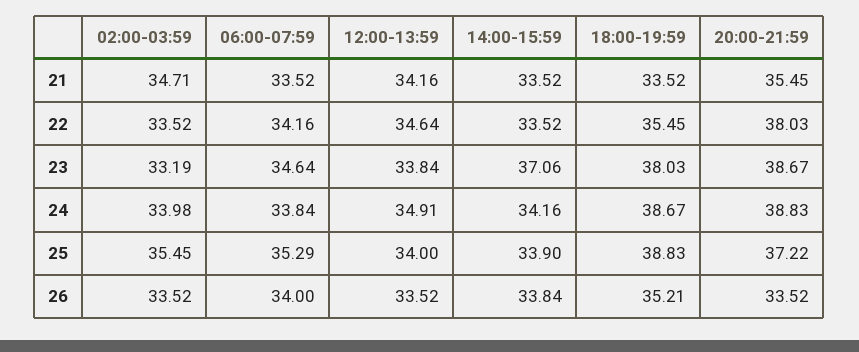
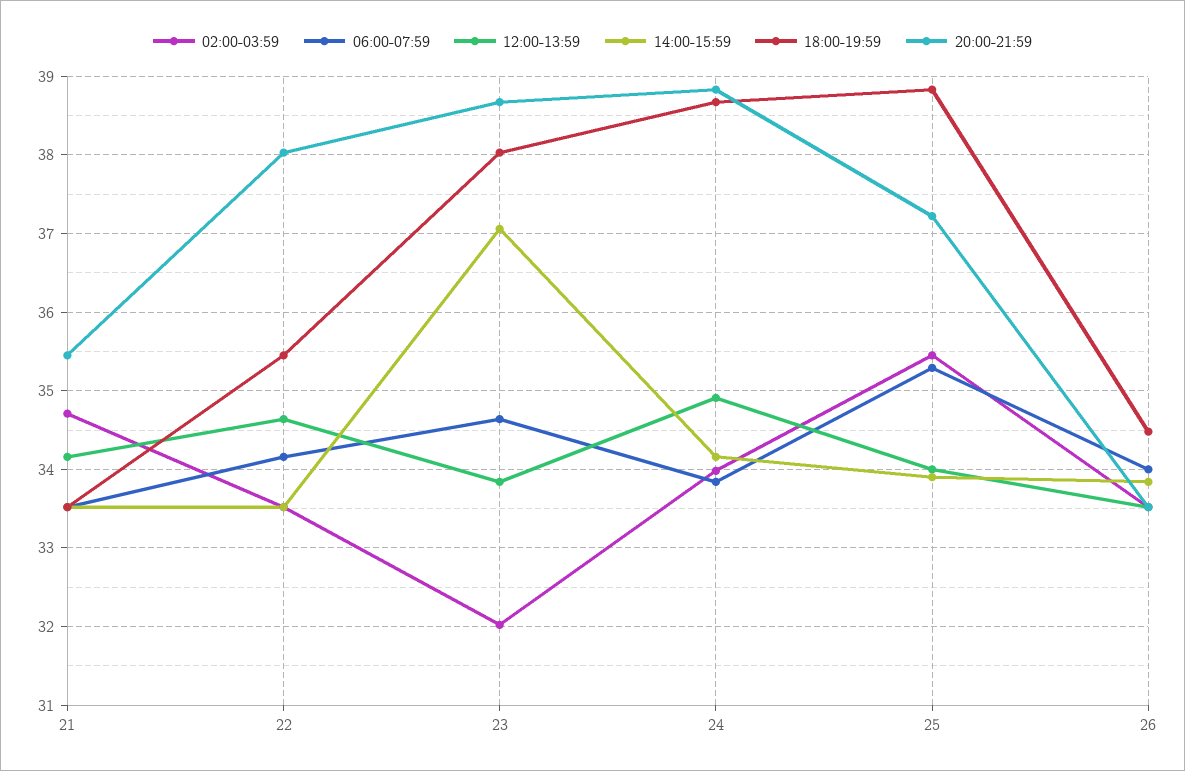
02:00-03:59, 23: 33.19 -> 32
18:00-19:59, 26: 35.21 -> 34.5

